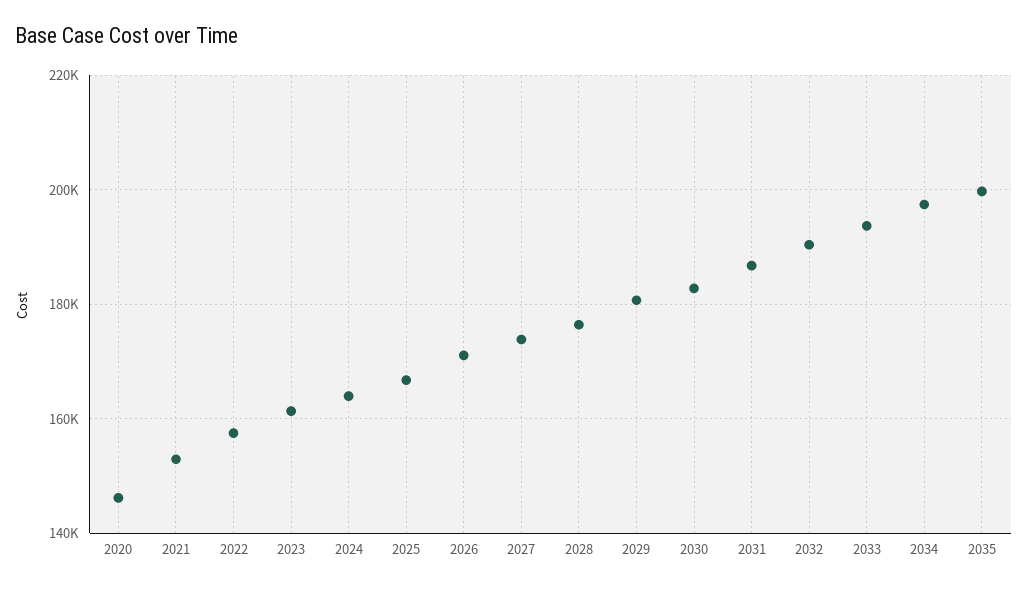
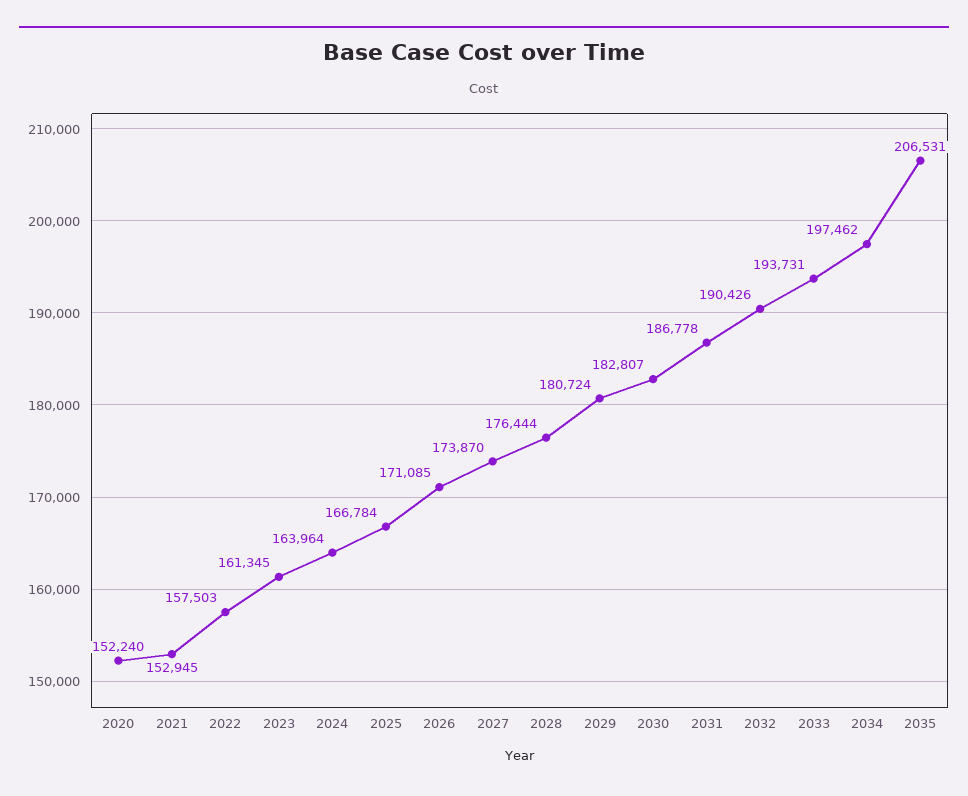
2020: 146000 -> 152240
2035: 200000 -> 206531

